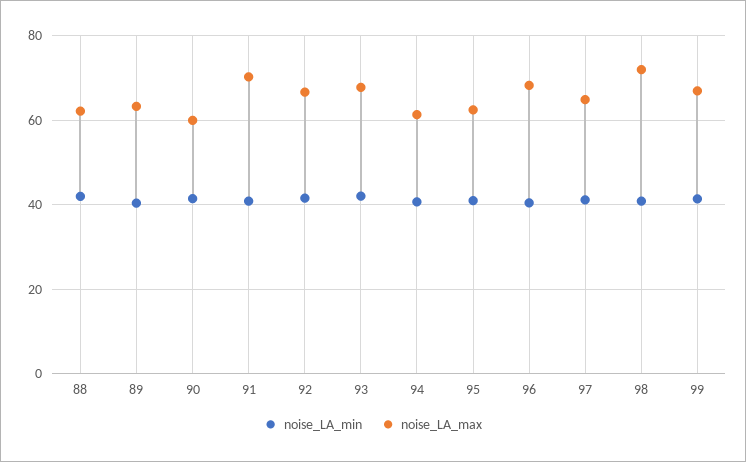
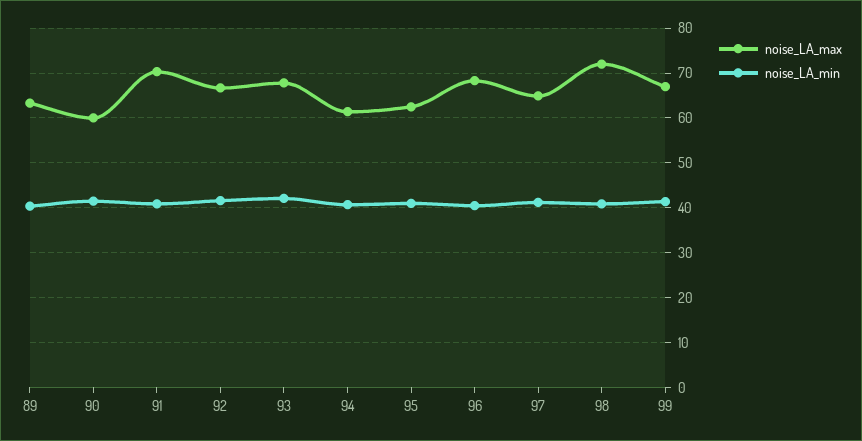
noise_LA_min, 88: 42 -> none
noise_LA_max, 88: 62 -> none

